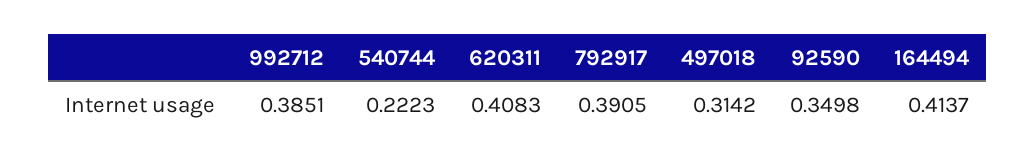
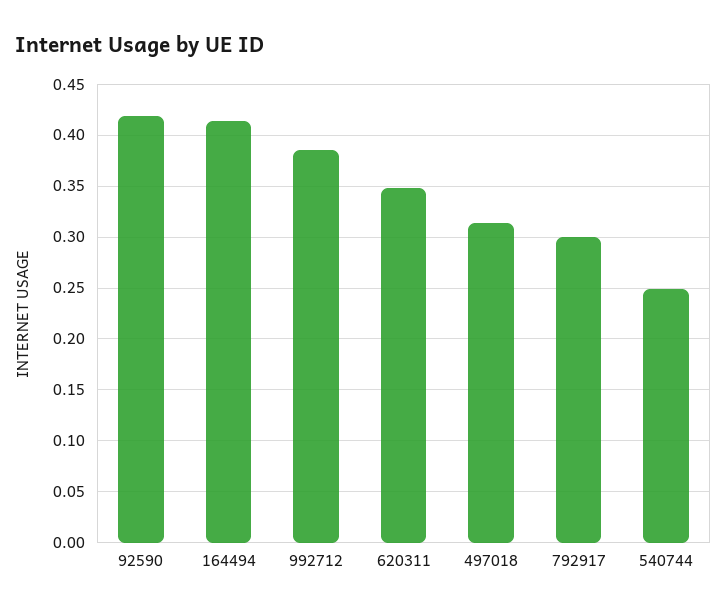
540744: 0.2223 -> 0.25
620311: 0.4083 -> 0.35
792917: 0.3905 -> 0.3
92590: 0.3498 -> 0.42

